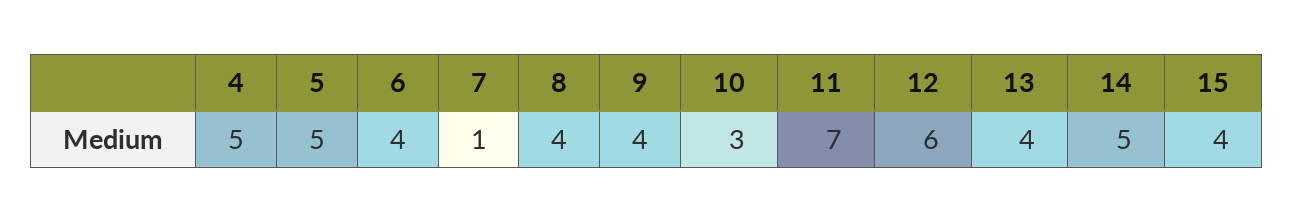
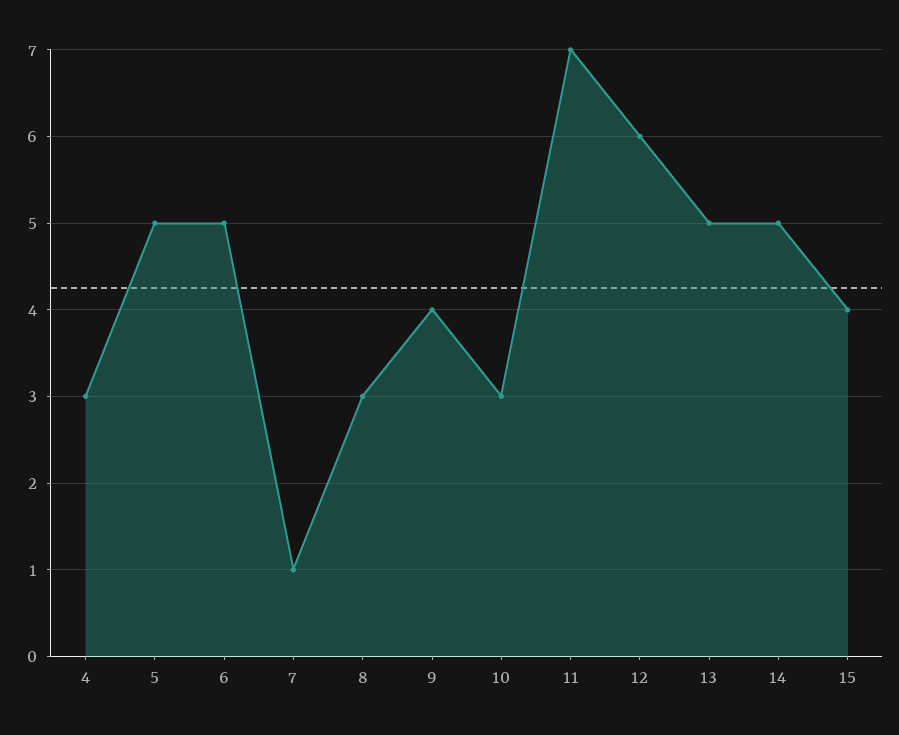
4: 5 -> 3
6: 4 -> 5
8: 4 -> 3
13: 4 -> 5

